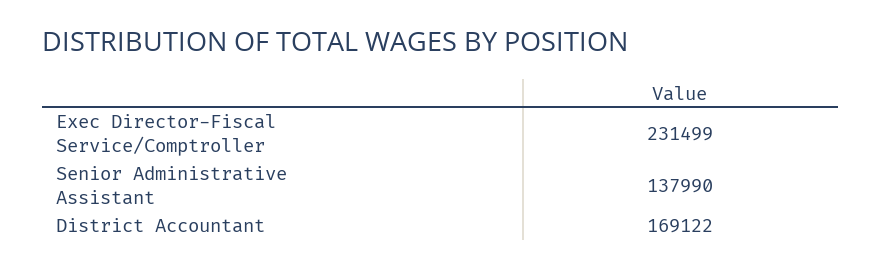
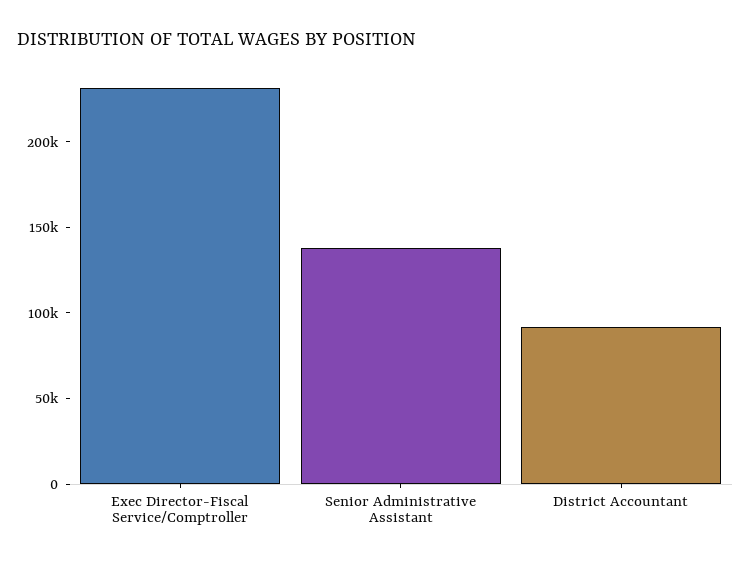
District Accountant: 169122 -> 90000

